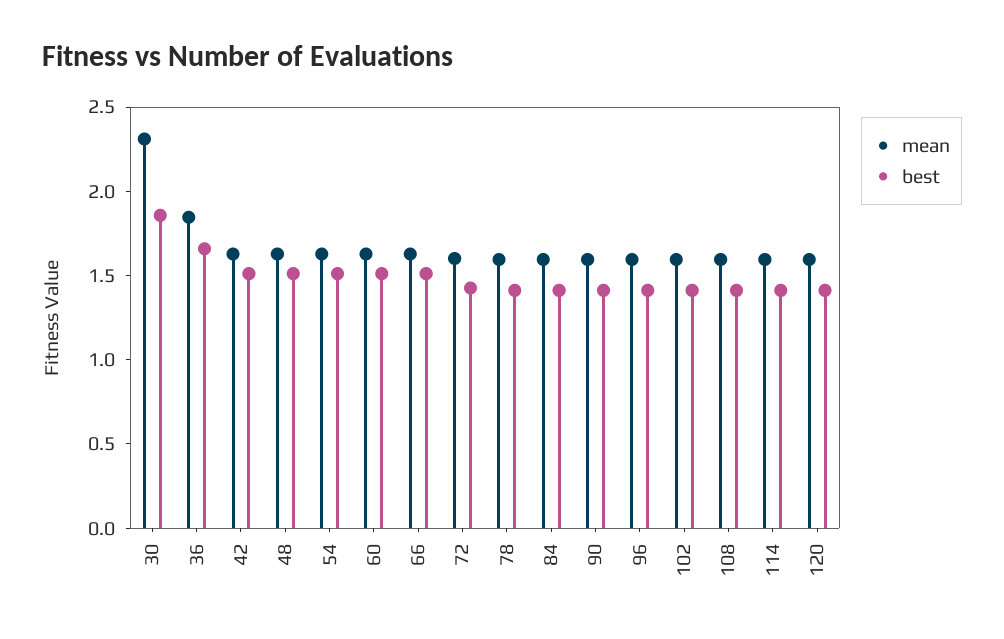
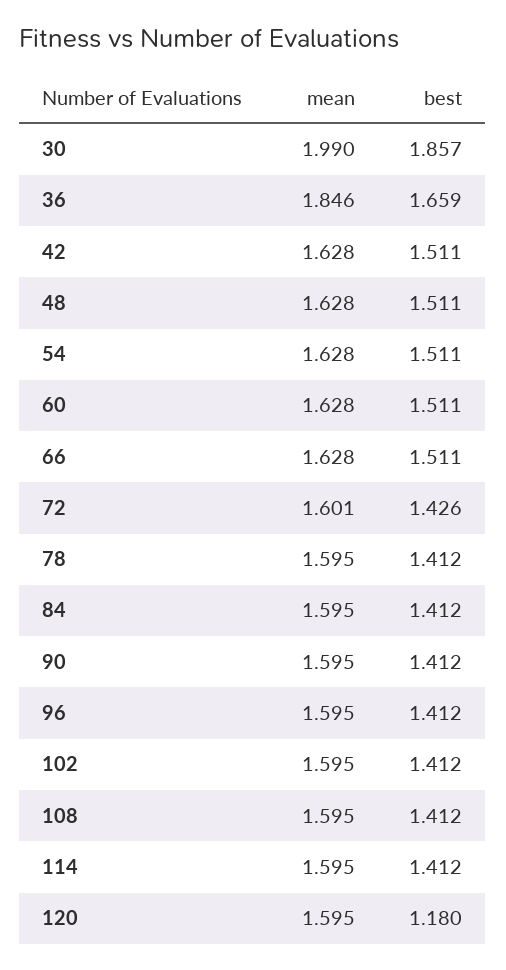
mean, 30: 2.3 -> 1.99
best, 120: 1.4 -> 1.18

